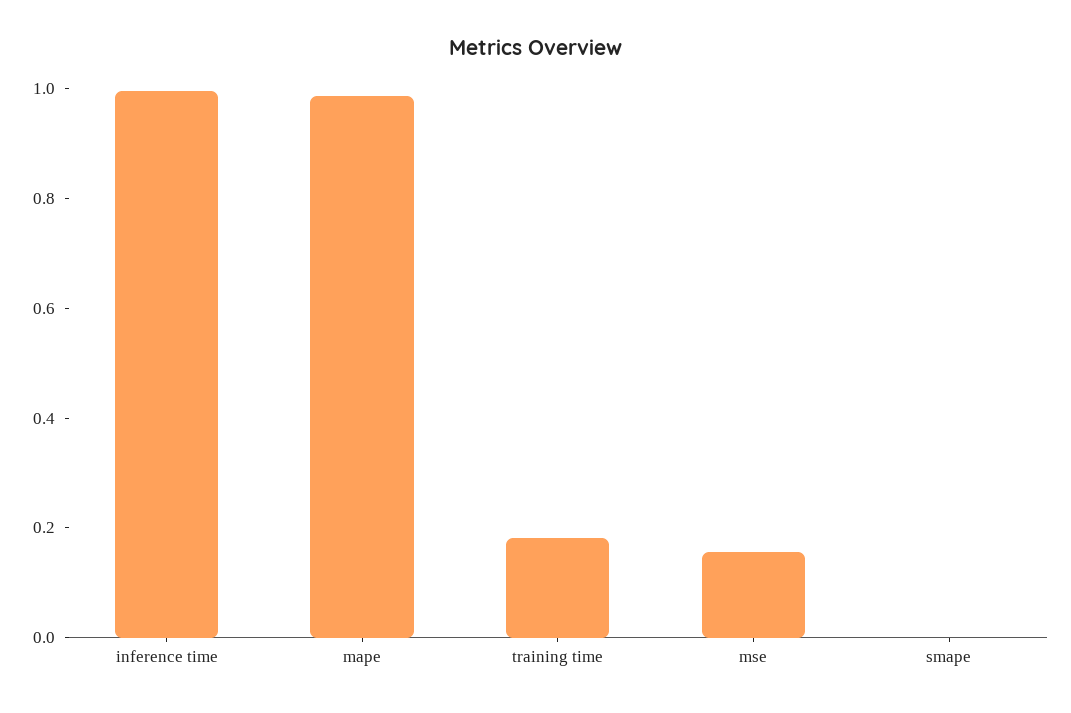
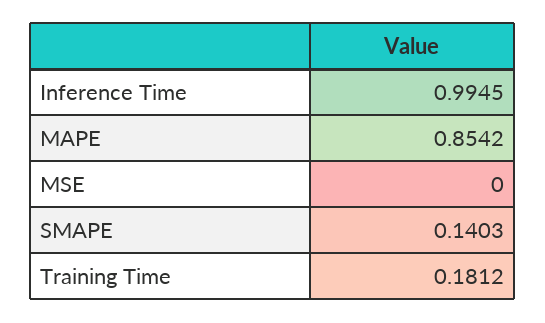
mape: 1 -> 0.8542
mse: 0.15 -> 0
smape: 0 -> 0.1403

